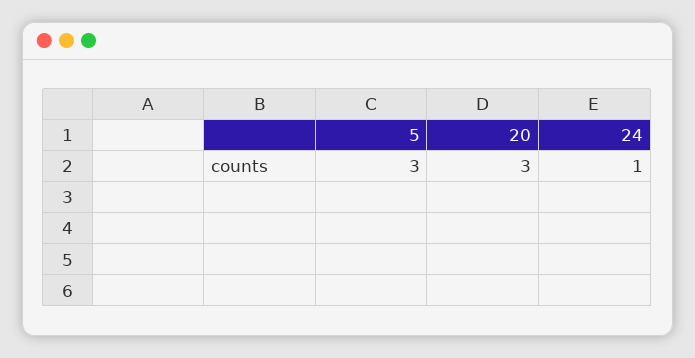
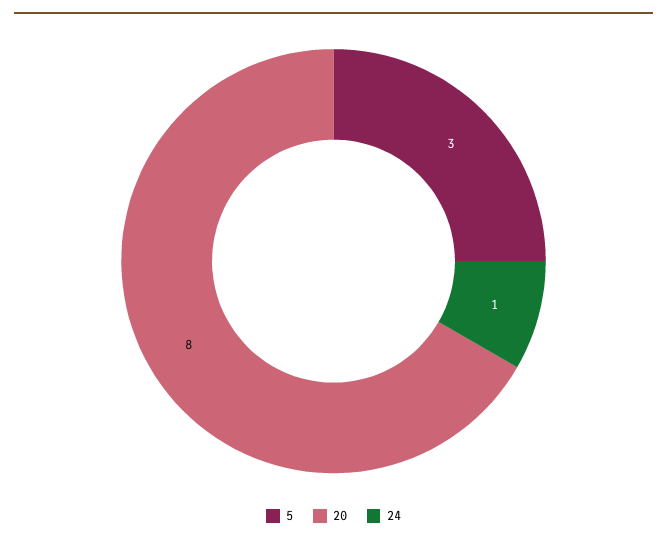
20: 3 -> 8

